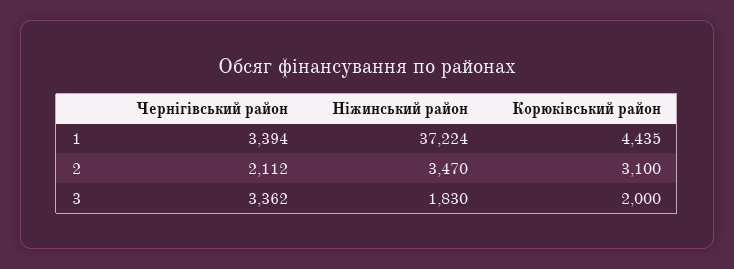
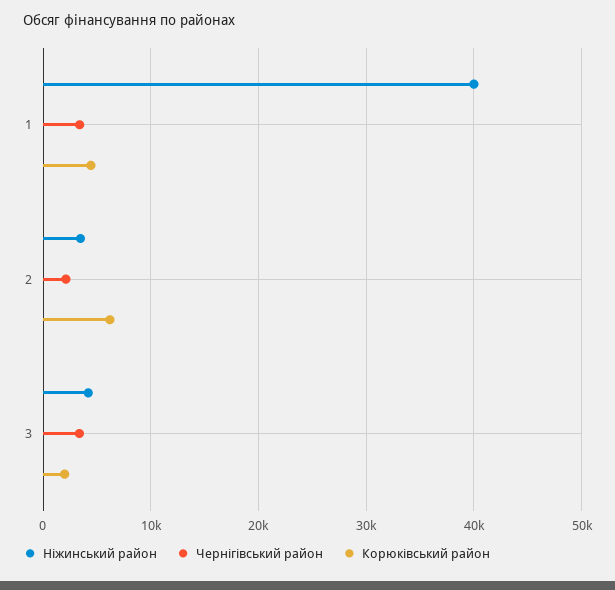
Ніжинський район, 1: 37224 -> 40000
Корюківський район, 2: 3100 -> 6000
Ніжинський район, 3: 1830 -> 4000

